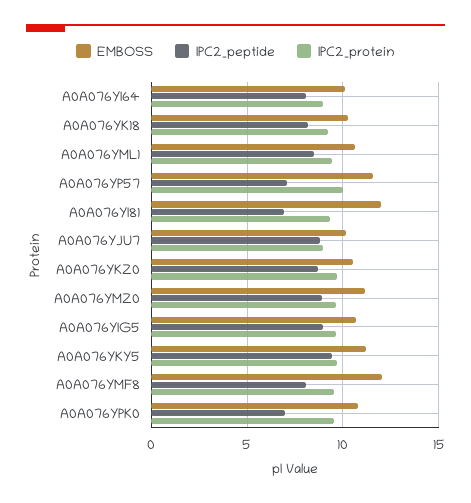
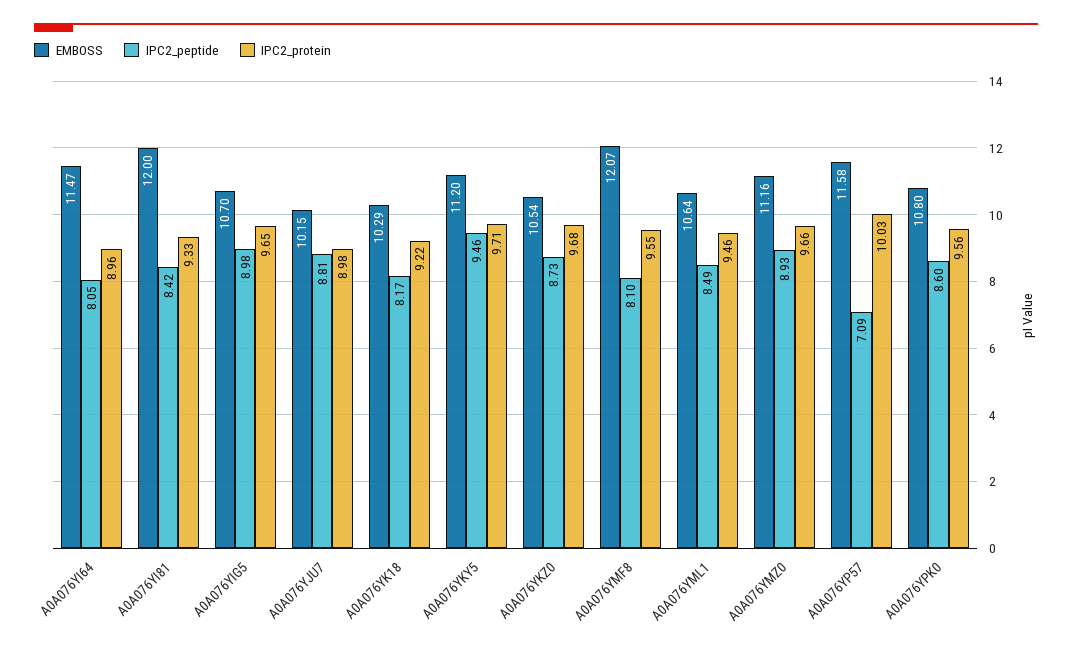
EMBOSS, A0A076YI64: 10 -> 11.47
IPC2_peptide, A0A076YI81: 7 -> 8.42
IPC2_peptide, A0A076YPK0: 7 -> 8.6

